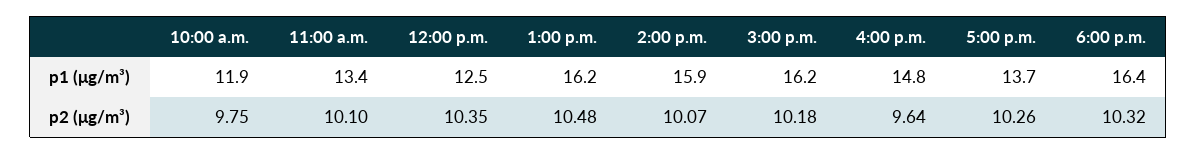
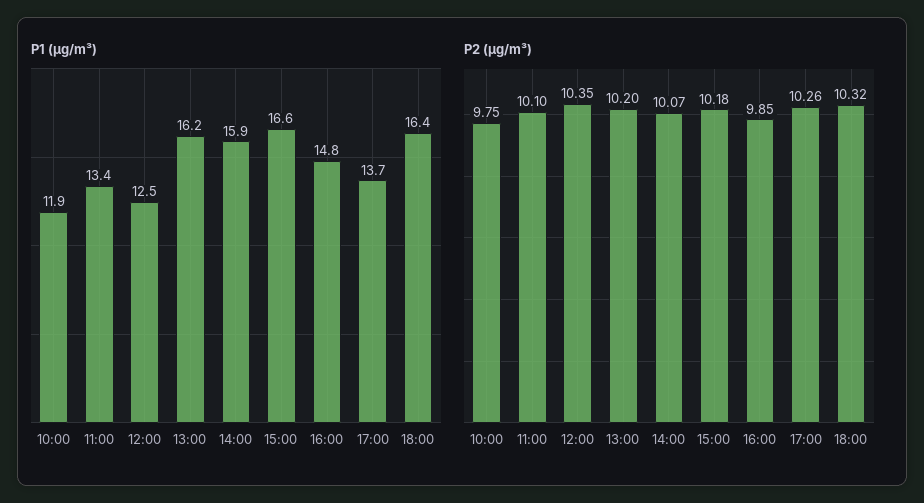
p1 (μg/m³), 3:00 p.m.: 16.2 -> 16.6
p2 (μg/m³), 1:00 p.m.: 10.48 -> 10.2
p2 (μg/m³), 4:00 p.m.: 9.64 -> 9.85

